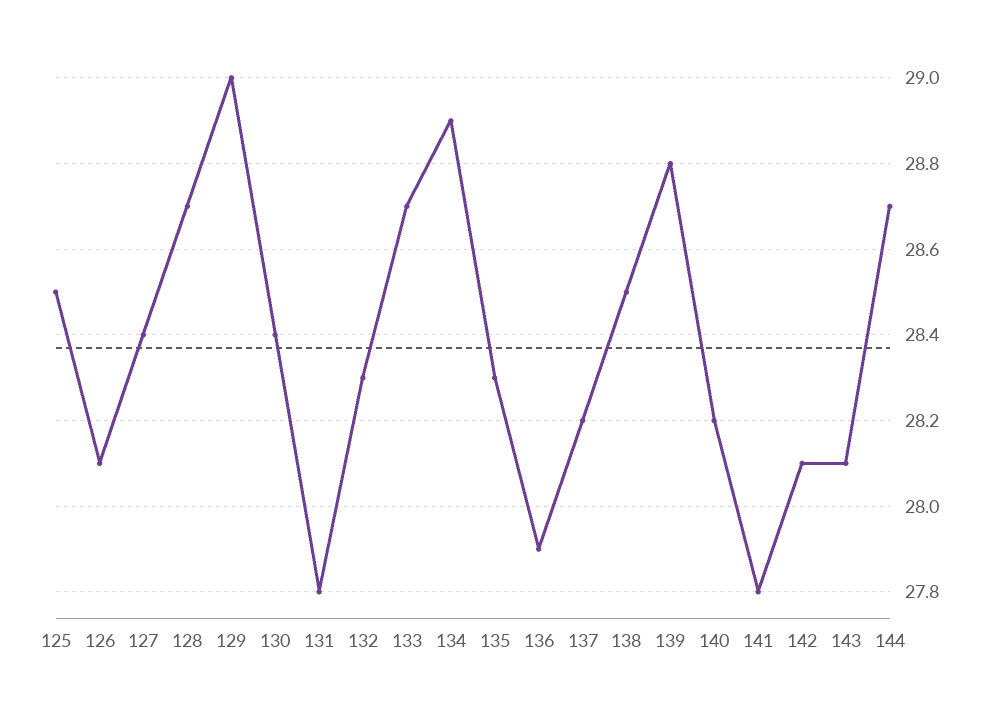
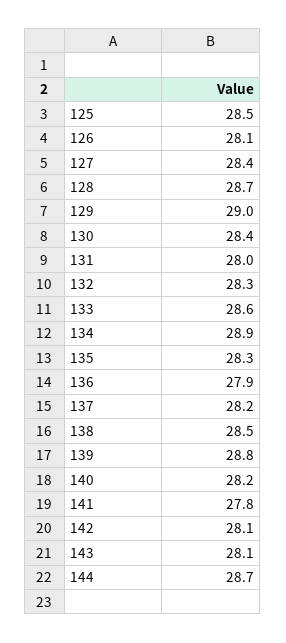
131: 27.8 -> 28
133: 28.7 -> 28.6

